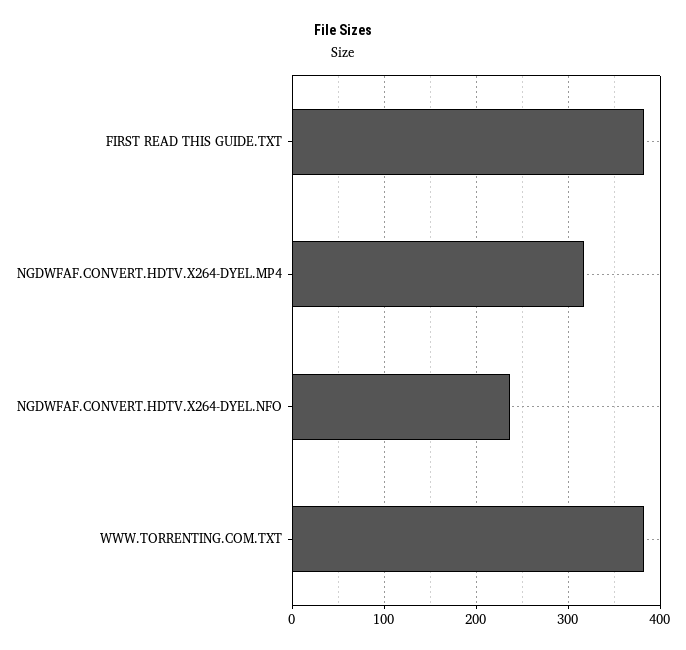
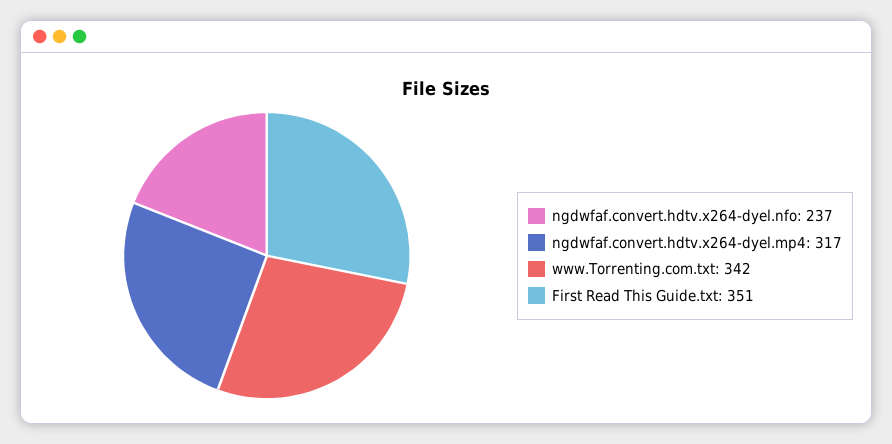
FIRST READ THIS GUIDE.TXT: 380 -> 351
WWW.TORRENTING.COM.TXT: 380 -> 342

